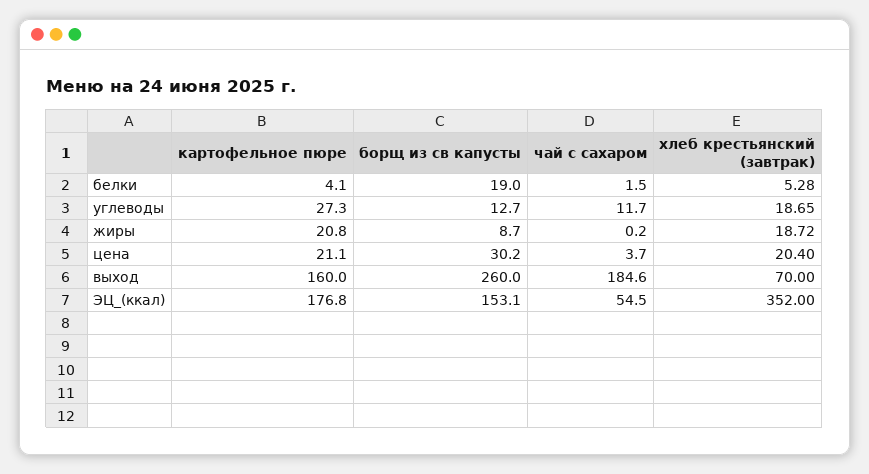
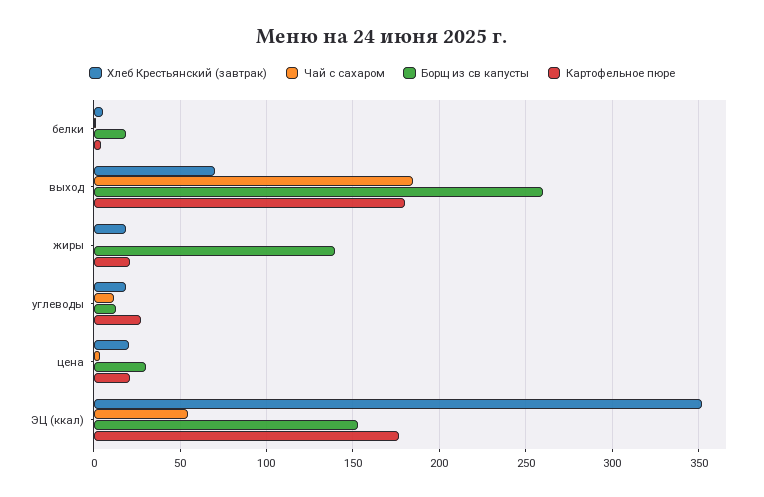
борщ из св капусты, жиры: 8.7 -> 140
картофельное пюре, выход: 160 -> 180

